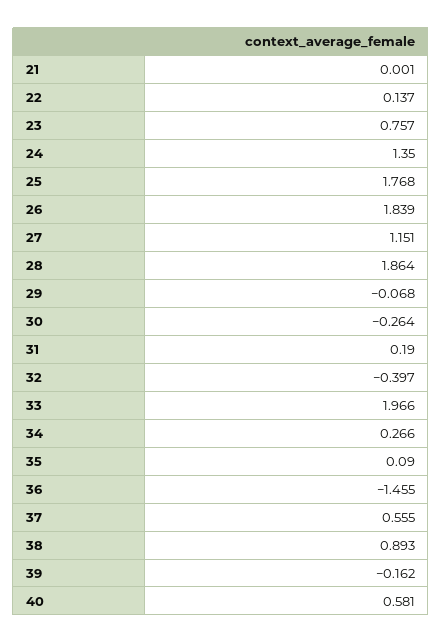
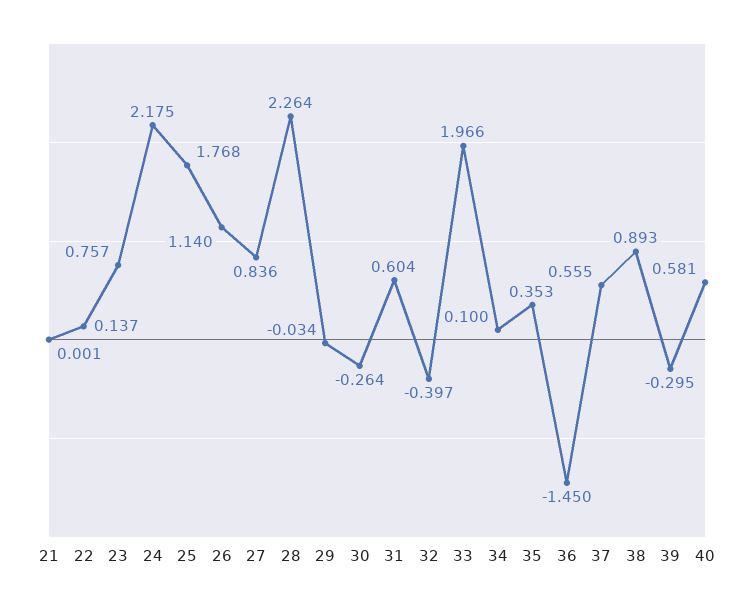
24: 1.35 -> 2.175
26: 1.839 -> 1.14
27: 1.151 -> 0.836
28: 1.864 -> 2.264
29: -0.068 -> -0.034
31: 0.19 -> 0.604
34: 0.266 -> 0.1
35: 0.09 -> 0.353
36: -1.455 -> -1.45
39: -0.162 -> -0.295

